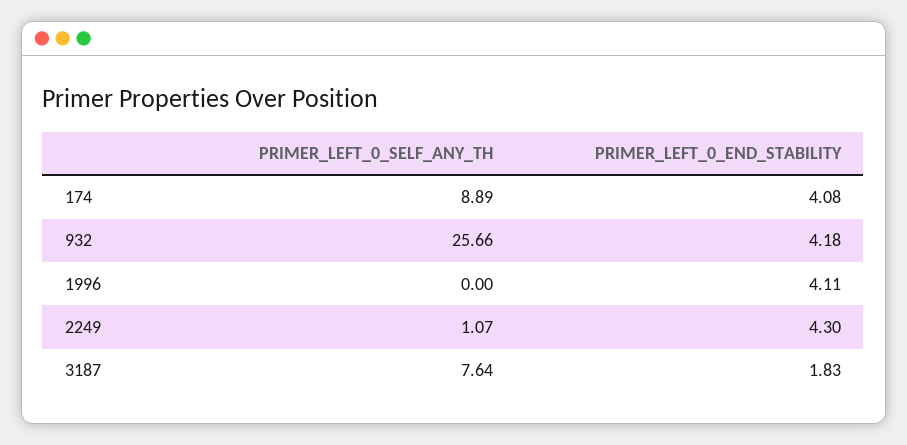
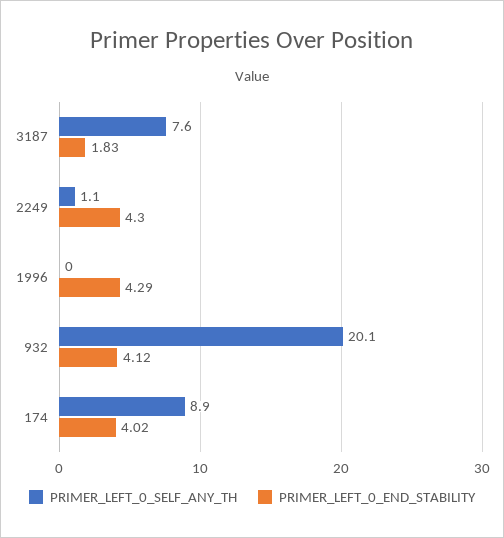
PRIMER_LEFT_0_END_STABILITY, 174: 4.08 -> 4.02
PRIMER_LEFT_0_SELF_ANY_TH, 932: 25.66 -> 20.1
PRIMER_LEFT_0_END_STABILITY, 932: 4.18 -> 4.12
PRIMER_LEFT_0_END_STABILITY, 1996: 4.11 -> 4.29

